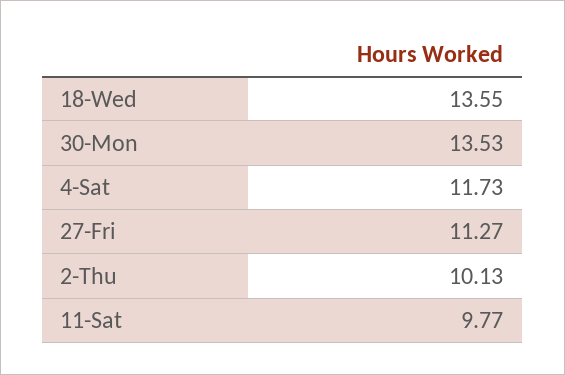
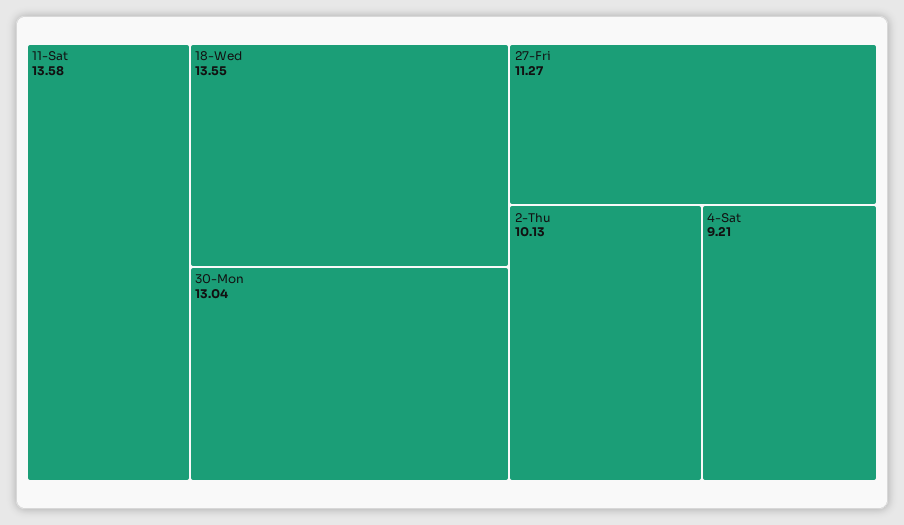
30-Mon: 13.53 -> 13.04
4-Sat: 11.73 -> 9.21
11-Sat: 9.77 -> 13.58

